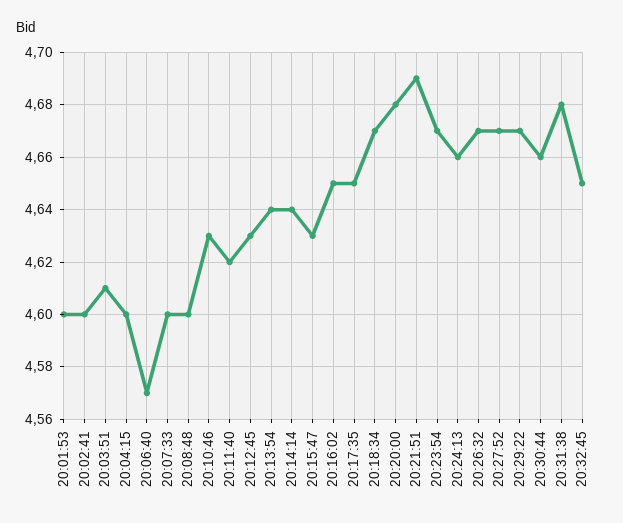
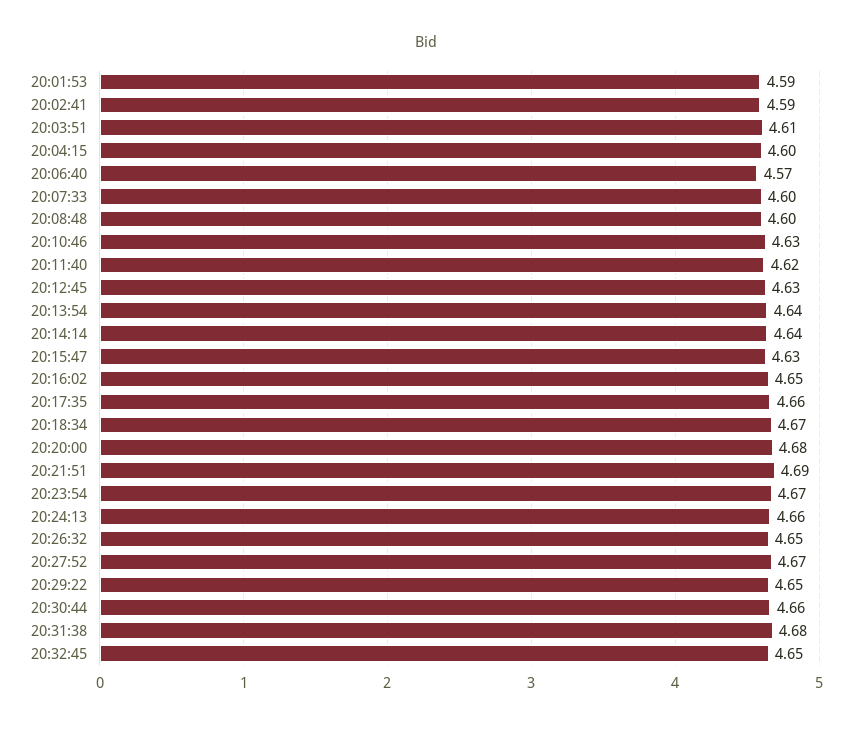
20:01:53: 4.6 -> 4.59
20:02:41: 4.6 -> 4.59
20:17:35: 4.65 -> 4.66
20:26:32: 4.67 -> 4.65
20:29:22: 4.67 -> 4.65

